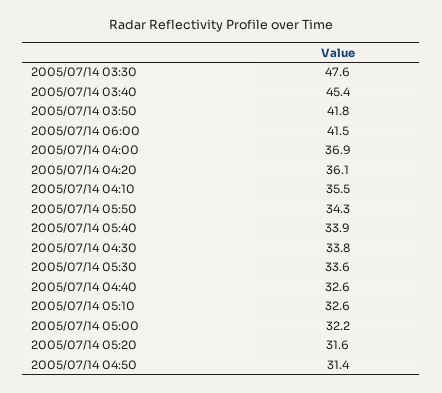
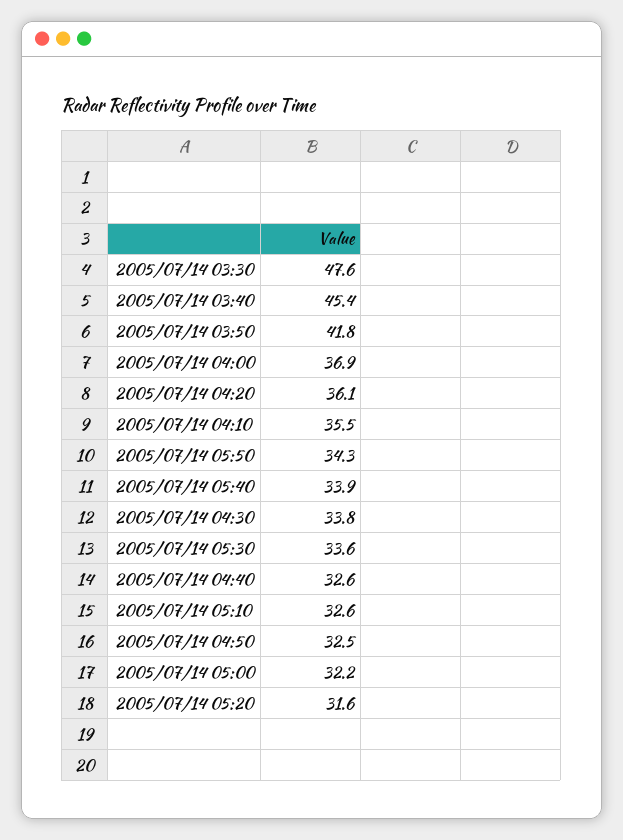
2005/07/14 06:00: 41.5 -> none
2005/07/14 04:50: 31.4 -> 32.5

